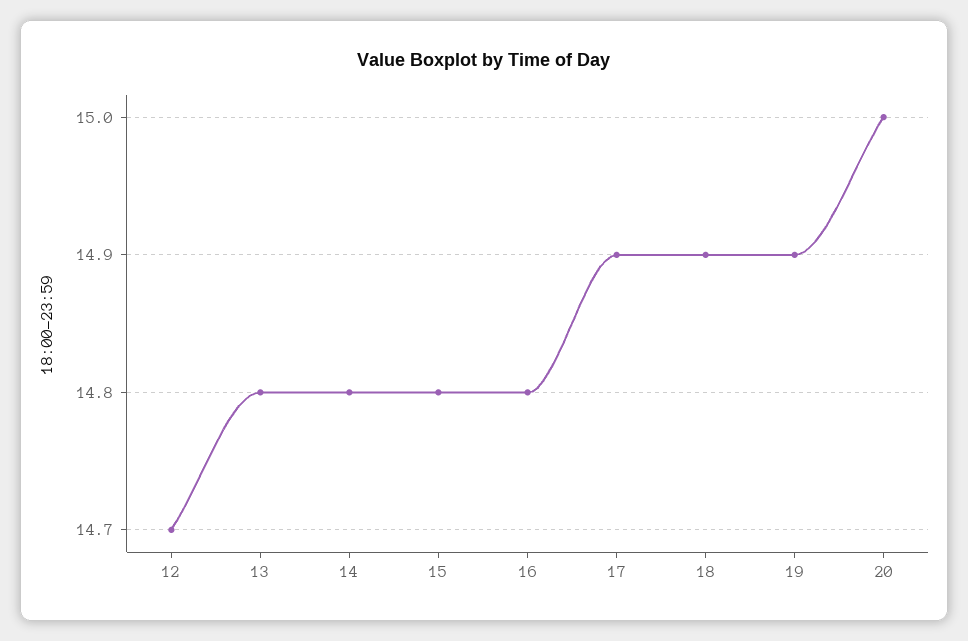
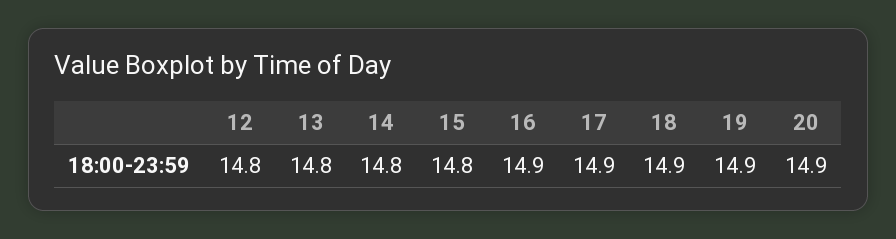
12: 14.7 -> 14.8
16: 14.8 -> 14.9
20: 15 -> 14.9

